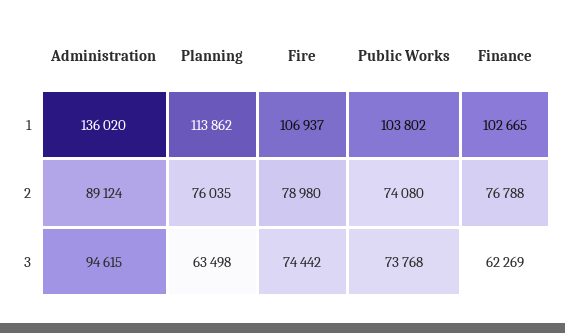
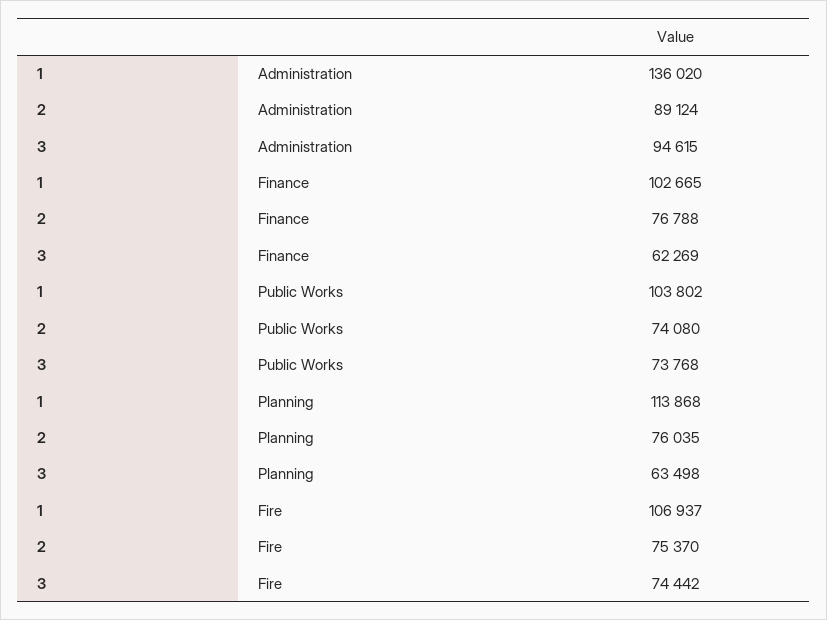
Planning, 1: 113862 -> 113868
Fire, 2: 78980 -> 75370

